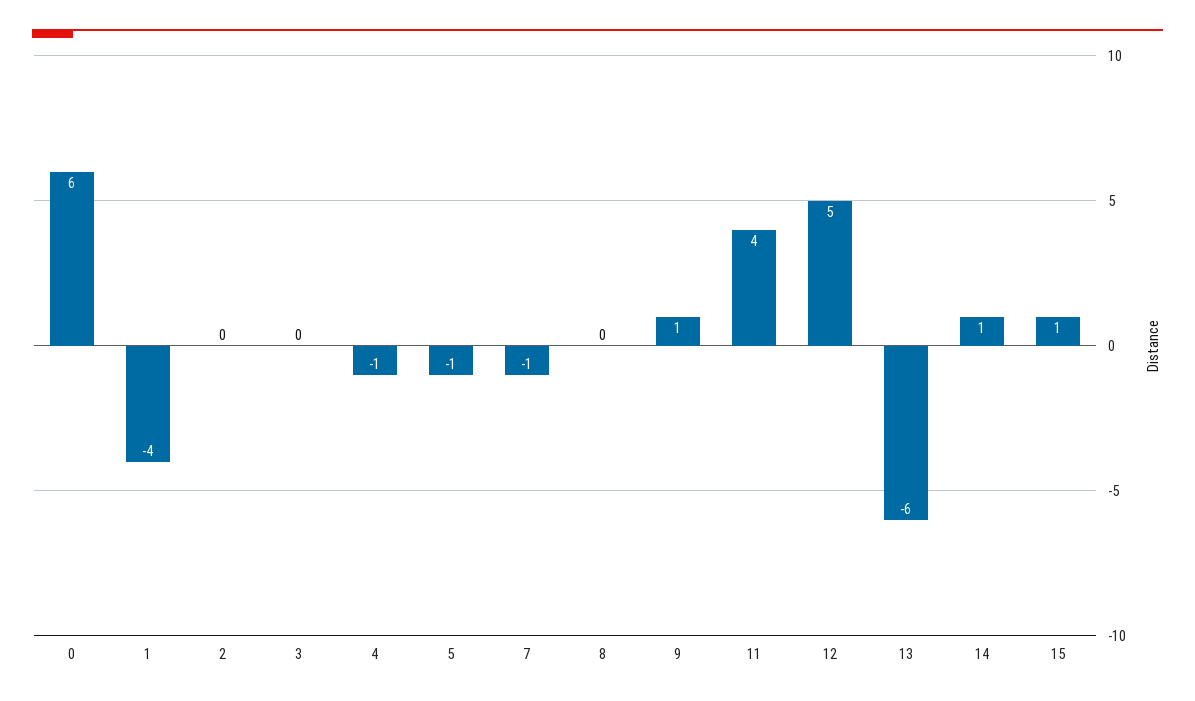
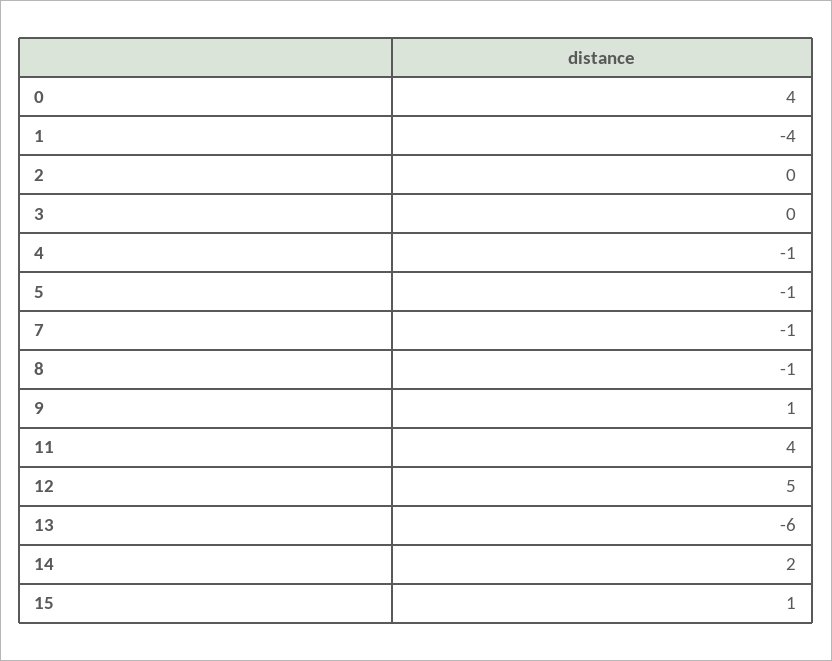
0: 6 -> 4
8: 0 -> -1
14: 1 -> 2

